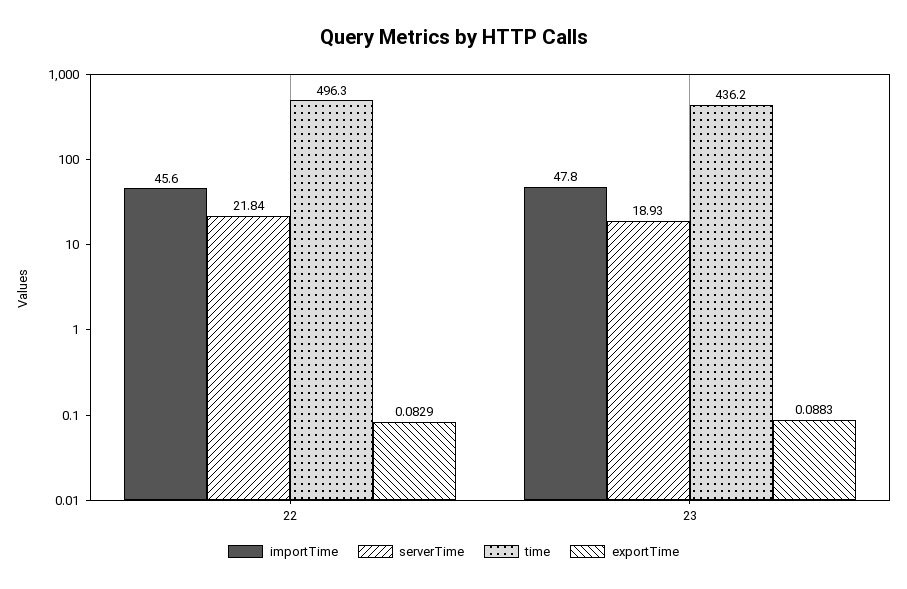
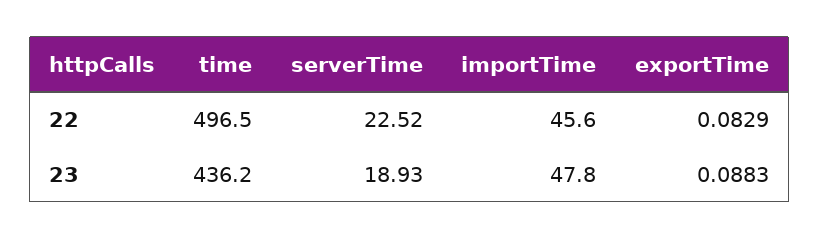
serverTime, 22: 21.84 -> 22.52
time, 22: 496.3 -> 496.5

